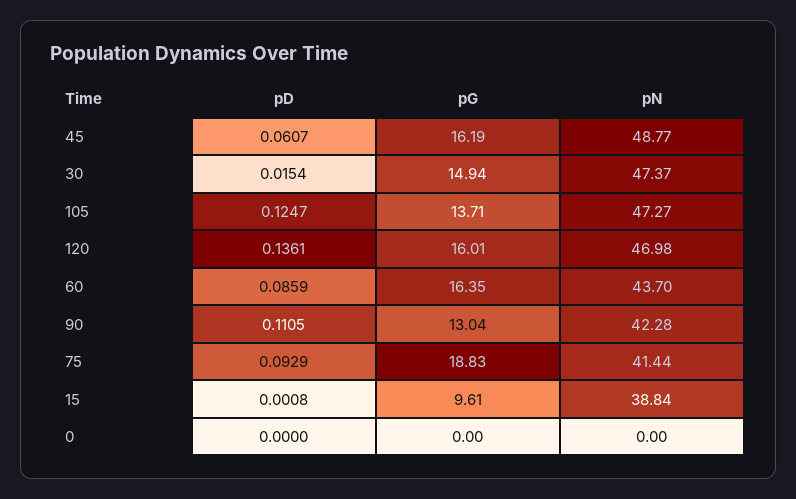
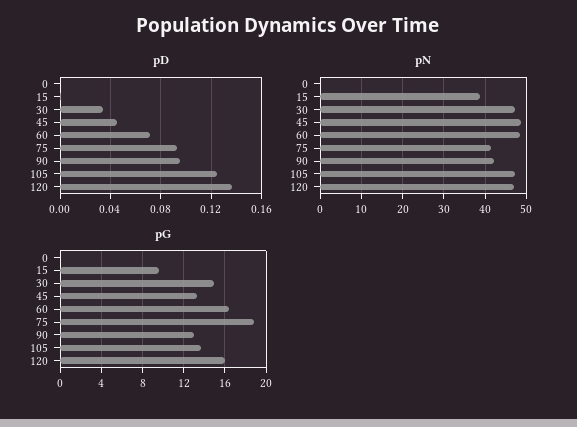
pD, 45: 0.0607 -> 0.045
pG, 45: 16.19 -> 13
pD, 30: 0.0154 -> 0.035
pD, 60: 0.0859 -> 0.07
pN, 60: 43.7 -> 48
pD, 90: 0.1105 -> 0.095

